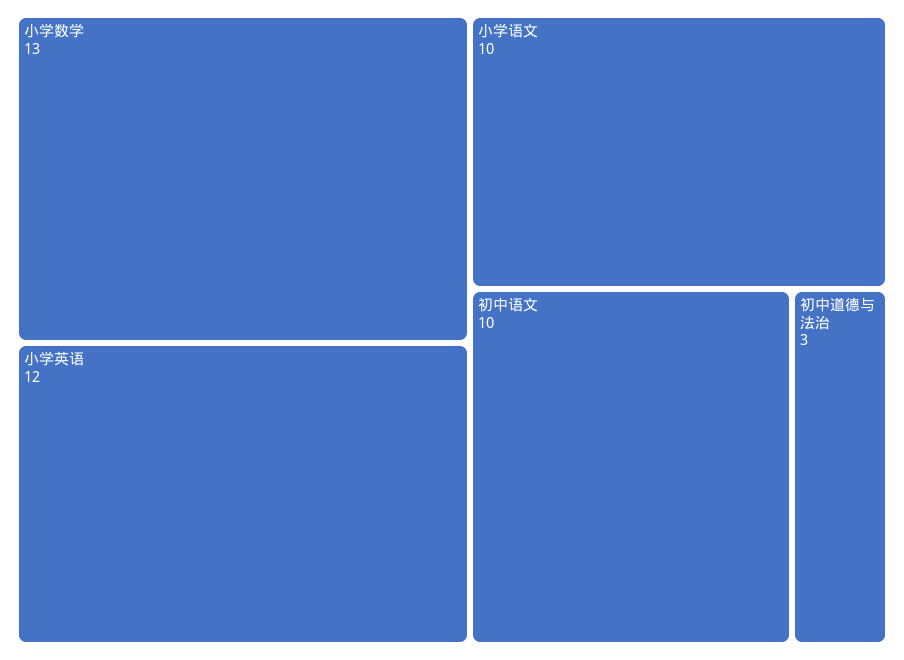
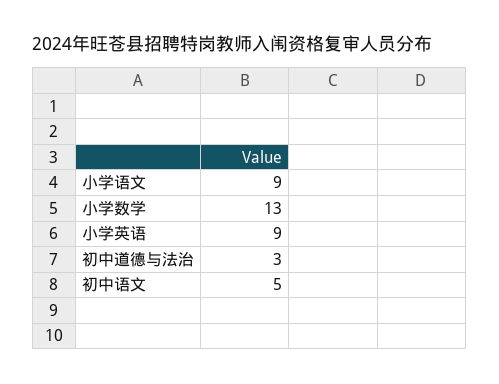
小学英语: 12 -> 9
小学语文: 10 -> 9
初中语文: 10 -> 5

